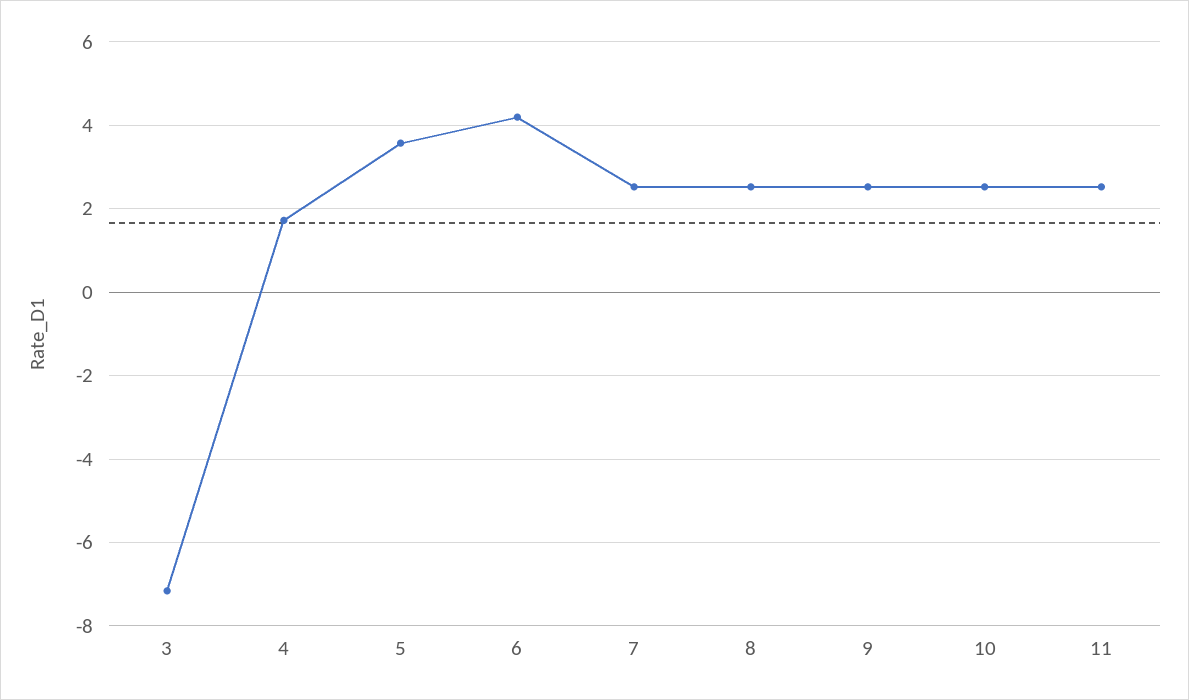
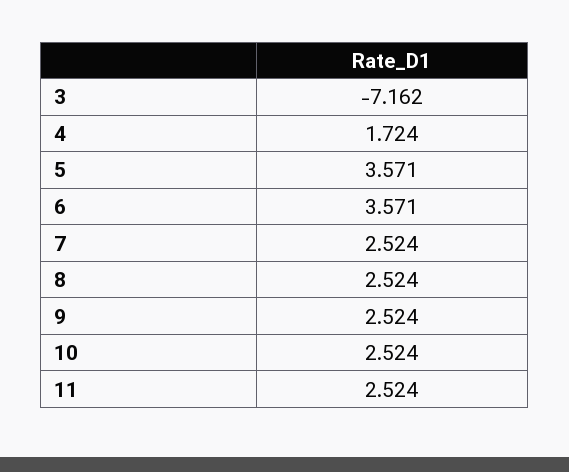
6: 4.2 -> 3.571

